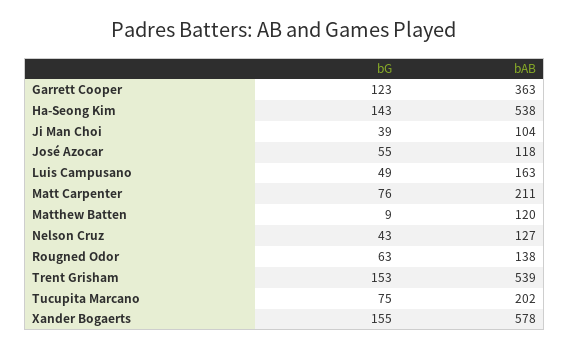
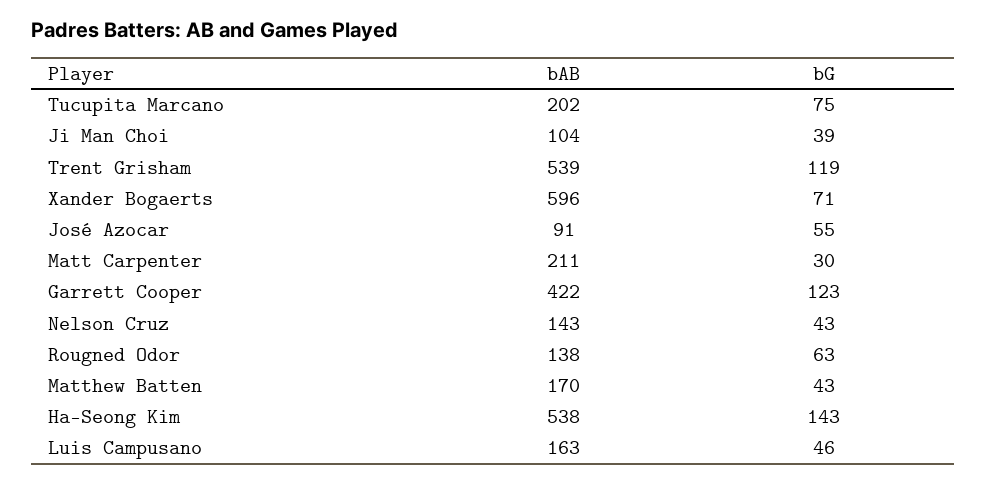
bAB, Garrett Cooper: 363 -> 422
bAB, José Azocar: 118 -> 91
bG, Luis Campusano: 49 -> 46
bG, Matt Carpenter: 76 -> 30
bG, Matthew Batten: 9 -> 43
bAB, Matthew Batten: 120 -> 170
bAB, Nelson Cruz: 127 -> 143
bG, Trent Grisham: 153 -> 119
bG, Xander Bogaerts: 155 -> 71
bAB, Xander Bogaerts: 578 -> 596

